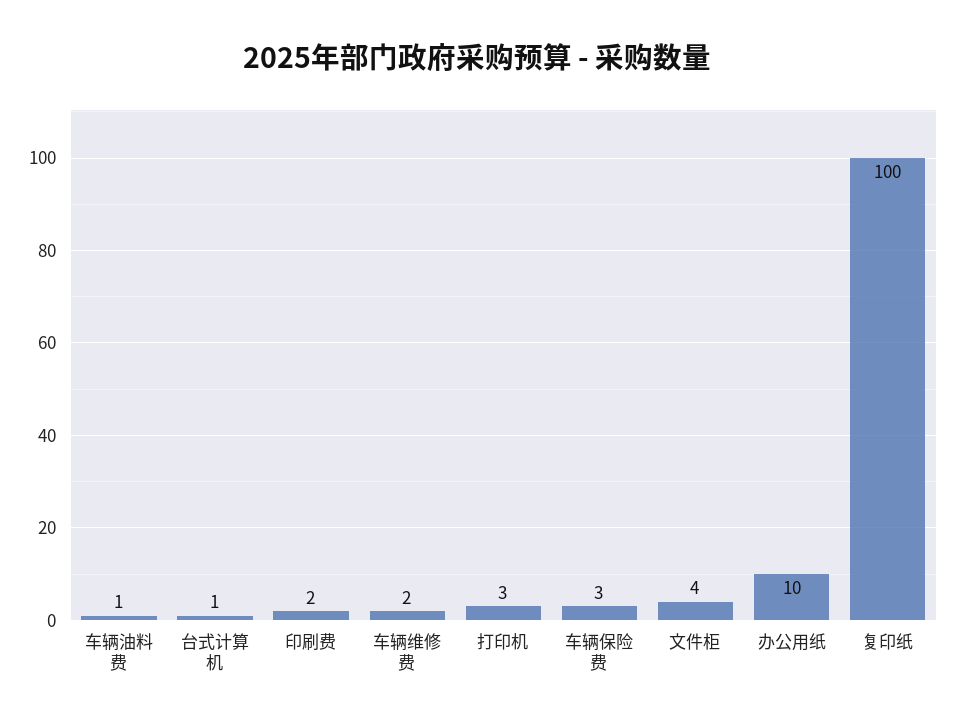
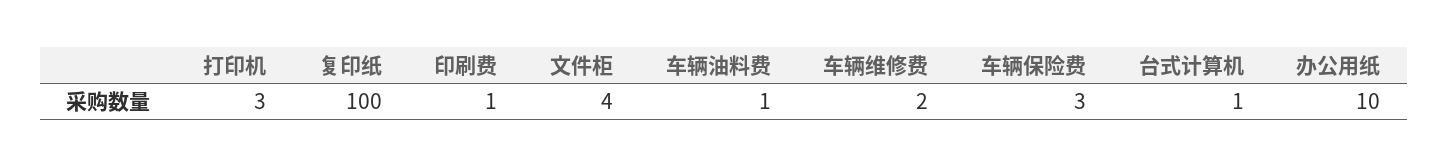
印刷费: 2 -> 1

